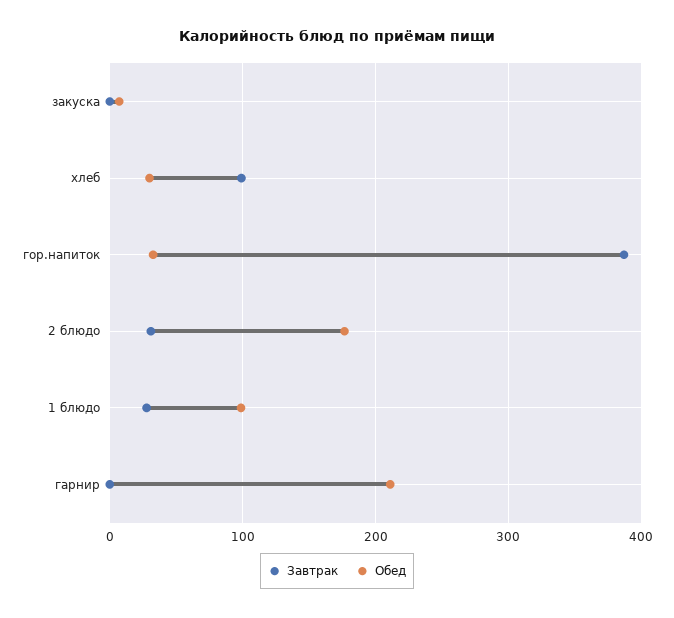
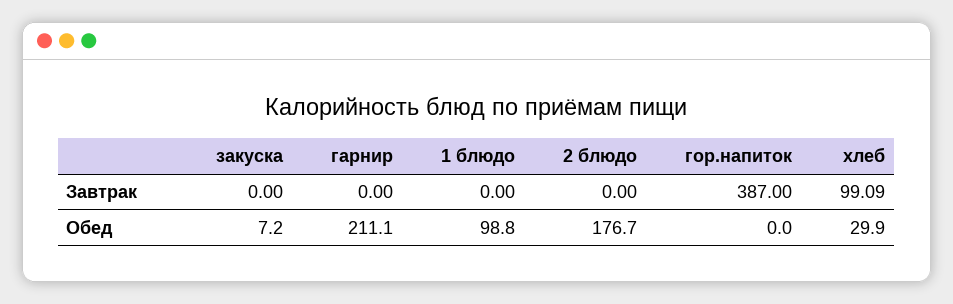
Обед, гор.напиток: 30 -> 0
Завтрак, 2 блюдо: 30 -> 0
Завтрак, 1 блюдо: 30 -> 0

